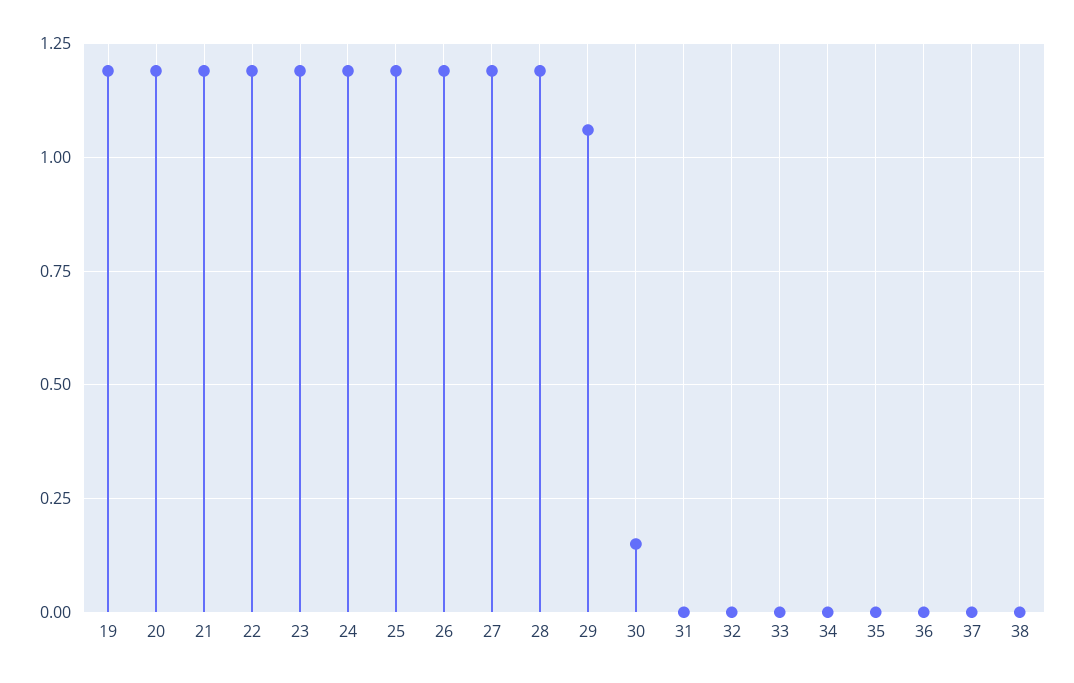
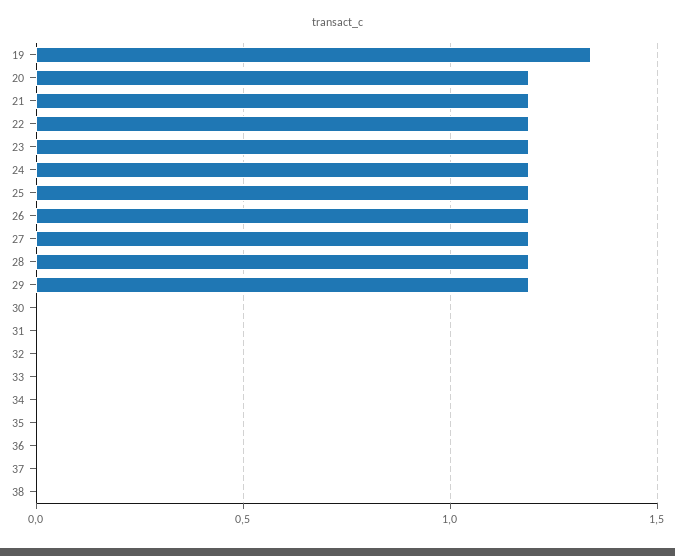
19: 1.2 -> 1.35
29: 1.05 -> 1.2
30: 0.15 -> 0

